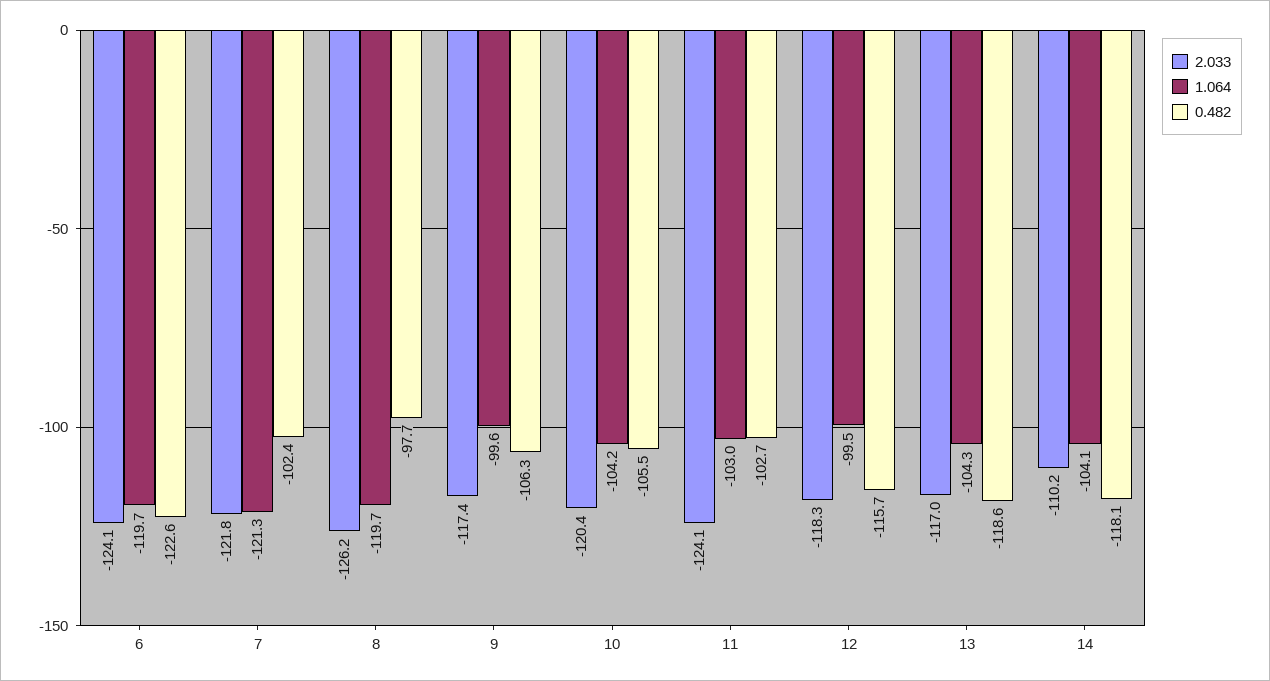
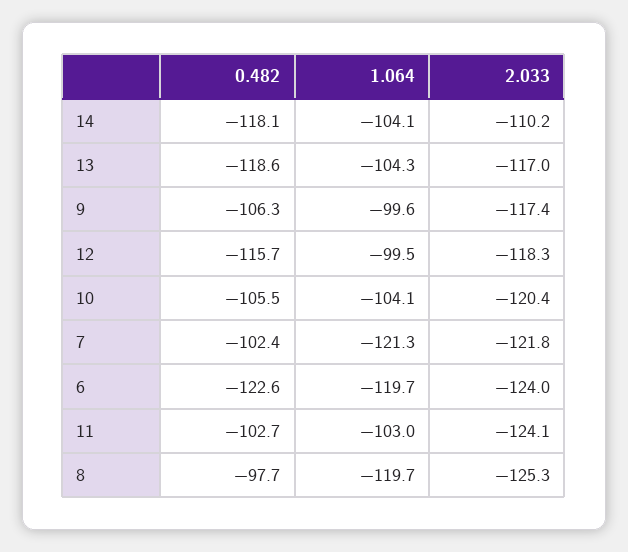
2.033, 6: -124.1 -> -124
2.033, 8: -126.2 -> -125.3
1.064, 10: -104.2 -> -104.1

